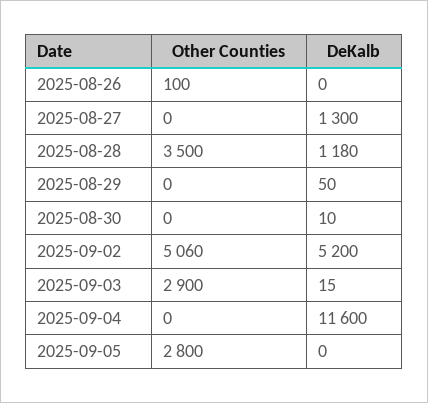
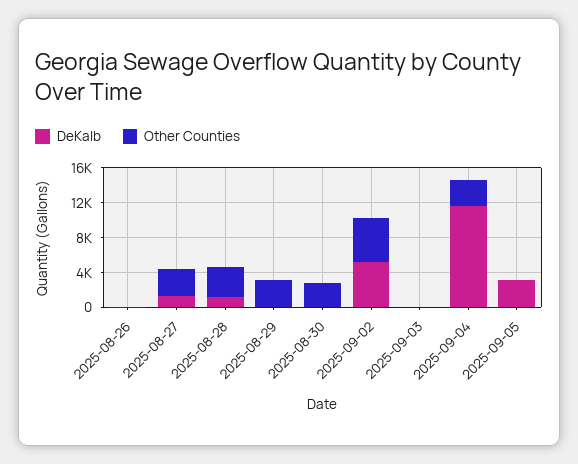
Other Counties, 2025-08-27: 0 -> 3000
Other Counties, 2025-08-29: 0 -> 3000
Other Counties, 2025-08-30: 0 -> 3000
Other Counties, 2025-09-03: 2900 -> 0
Other Counties, 2025-09-04: 0 -> 3000
Other Counties, 2025-09-05: 2800 -> 0
DeKalb, 2025-09-05: 0 -> 3000

